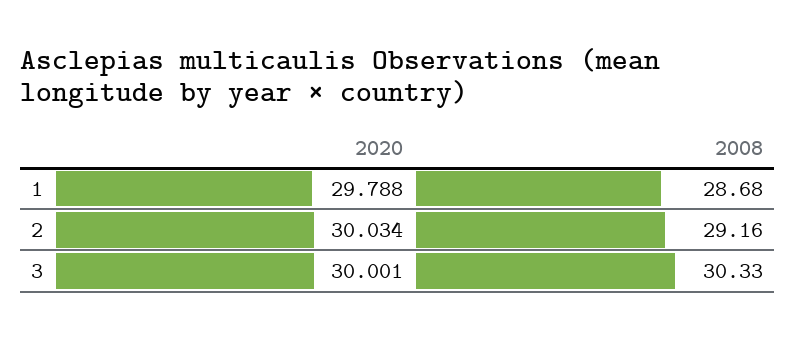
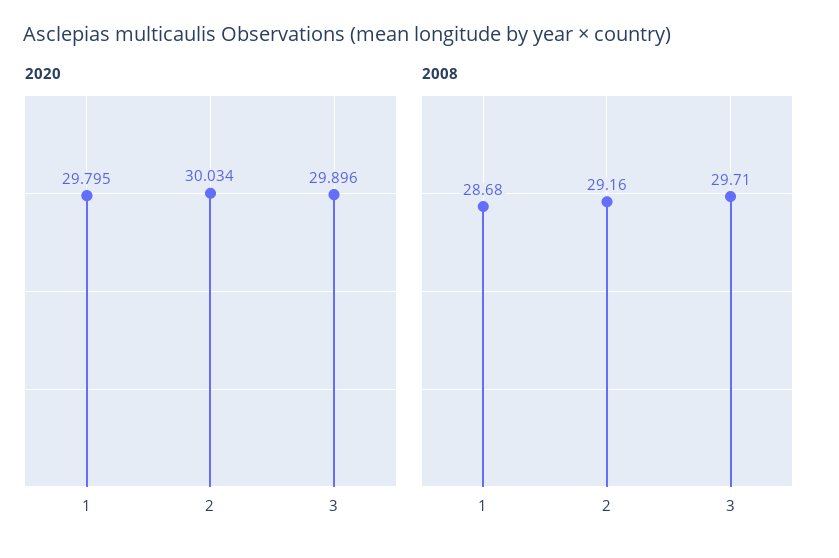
2020, 1: 29.788 -> 29.795
2020, 3: 30.001 -> 29.896
2008, 3: 30.33 -> 29.71

